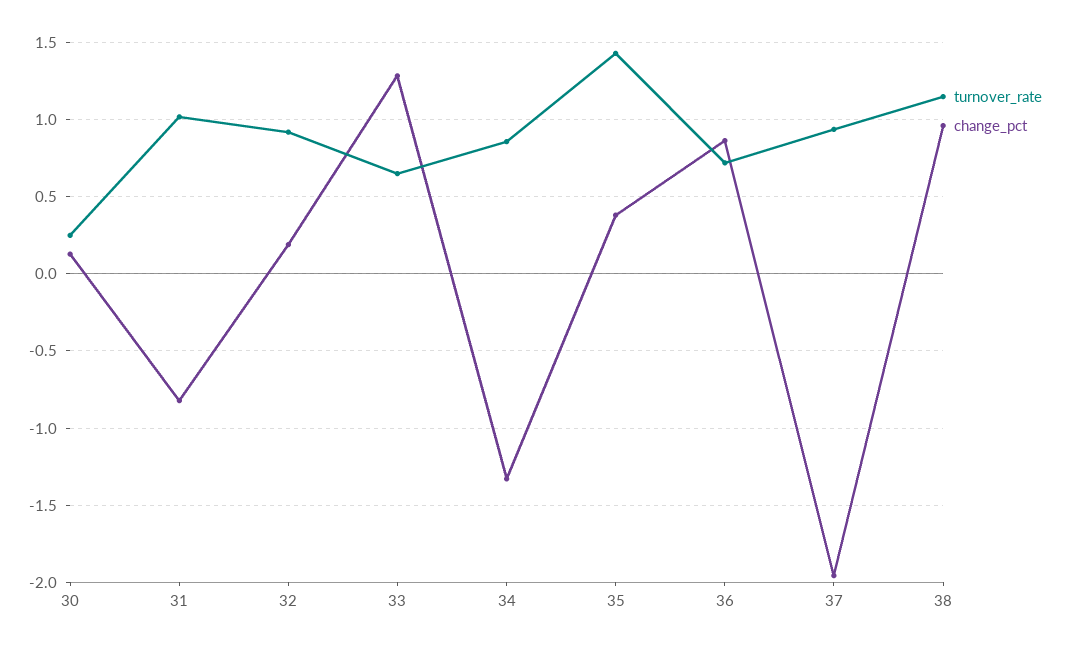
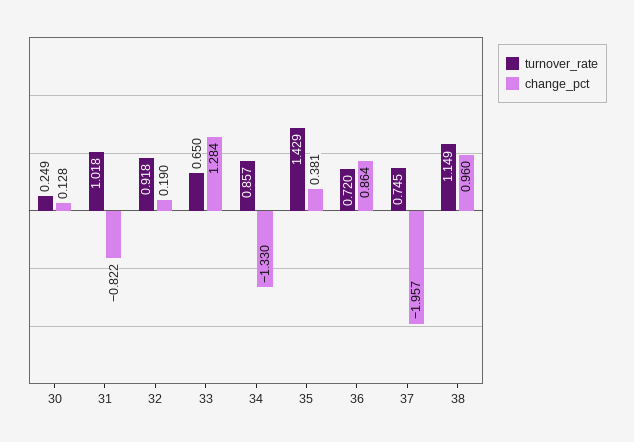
turnover_rate, 37: 0.95 -> 0.745

